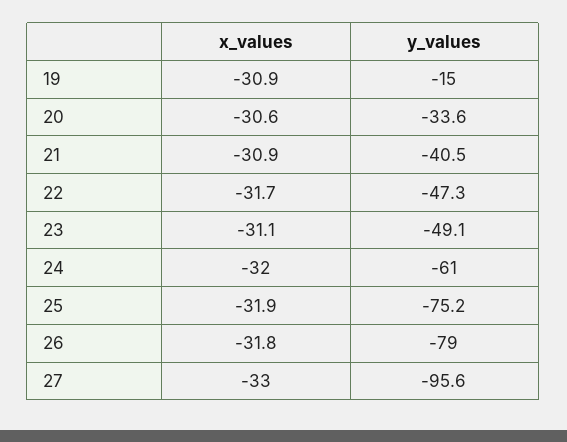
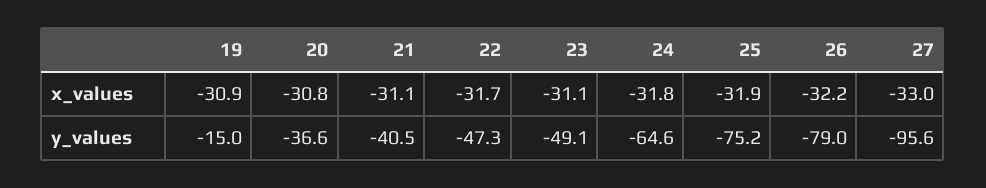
x_values, 20: -30.6 -> -30.8
y_values, 20: -33.6 -> -36.6
x_values, 21: -30.9 -> -31.1
x_values, 24: -32 -> -31.8
y_values, 24: -61 -> -64.6
x_values, 26: -31.8 -> -32.2

